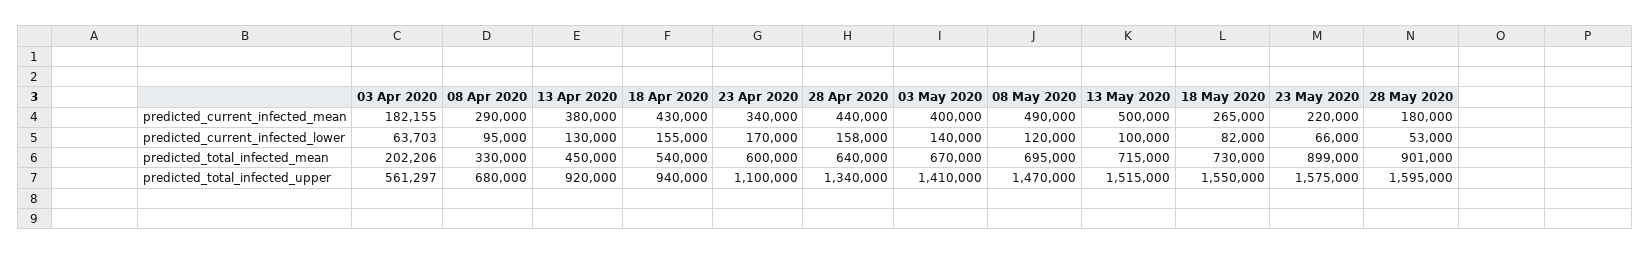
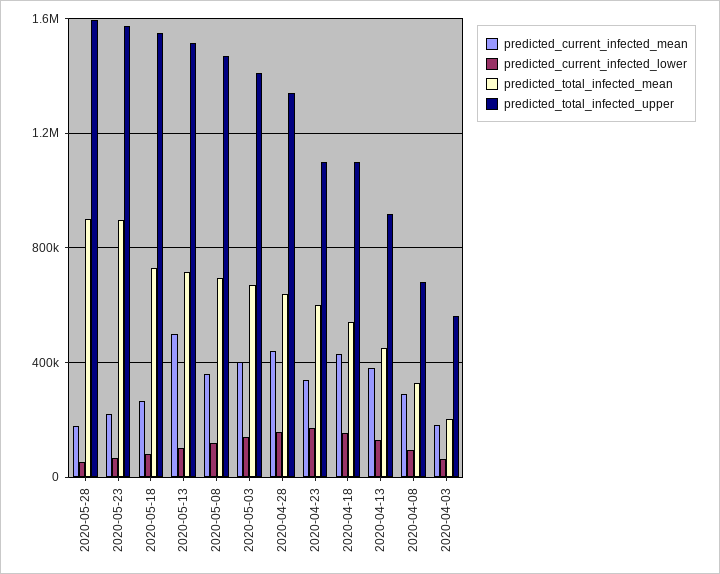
predicted_current_infected_mean, 08 May 2020: 490000 -> 350000
predicted_total_infected_upper, 18 Apr 2020: 940000 -> 1100000

